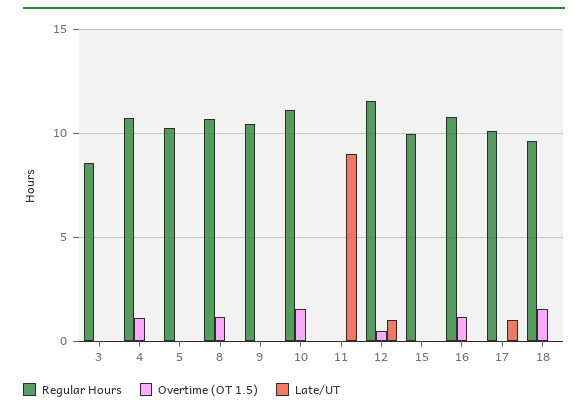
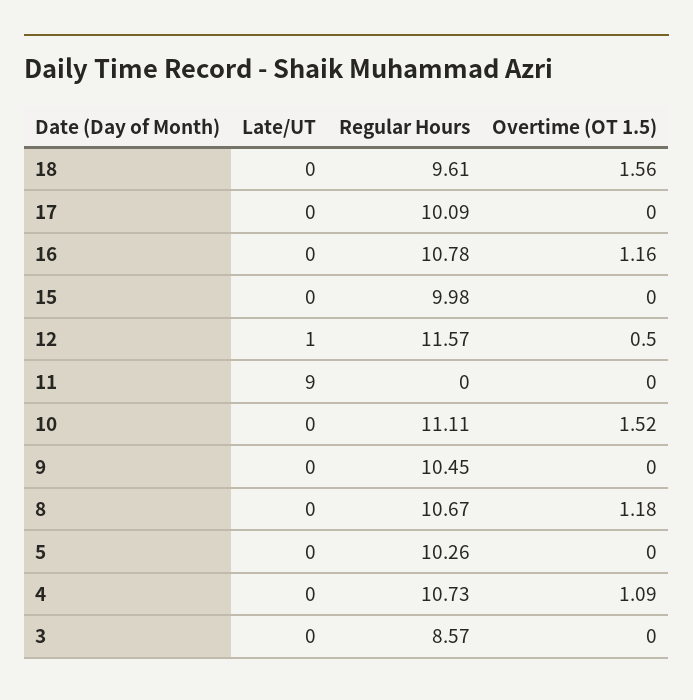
Late/UT, 17: 1 -> 0

